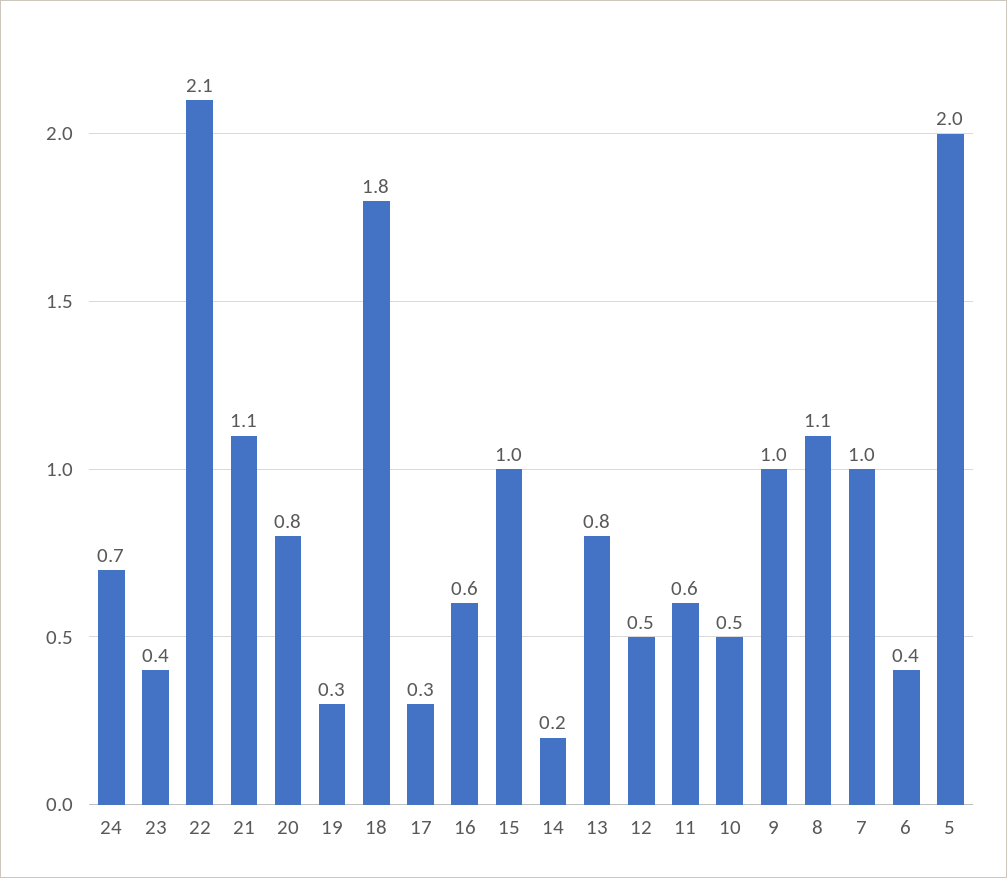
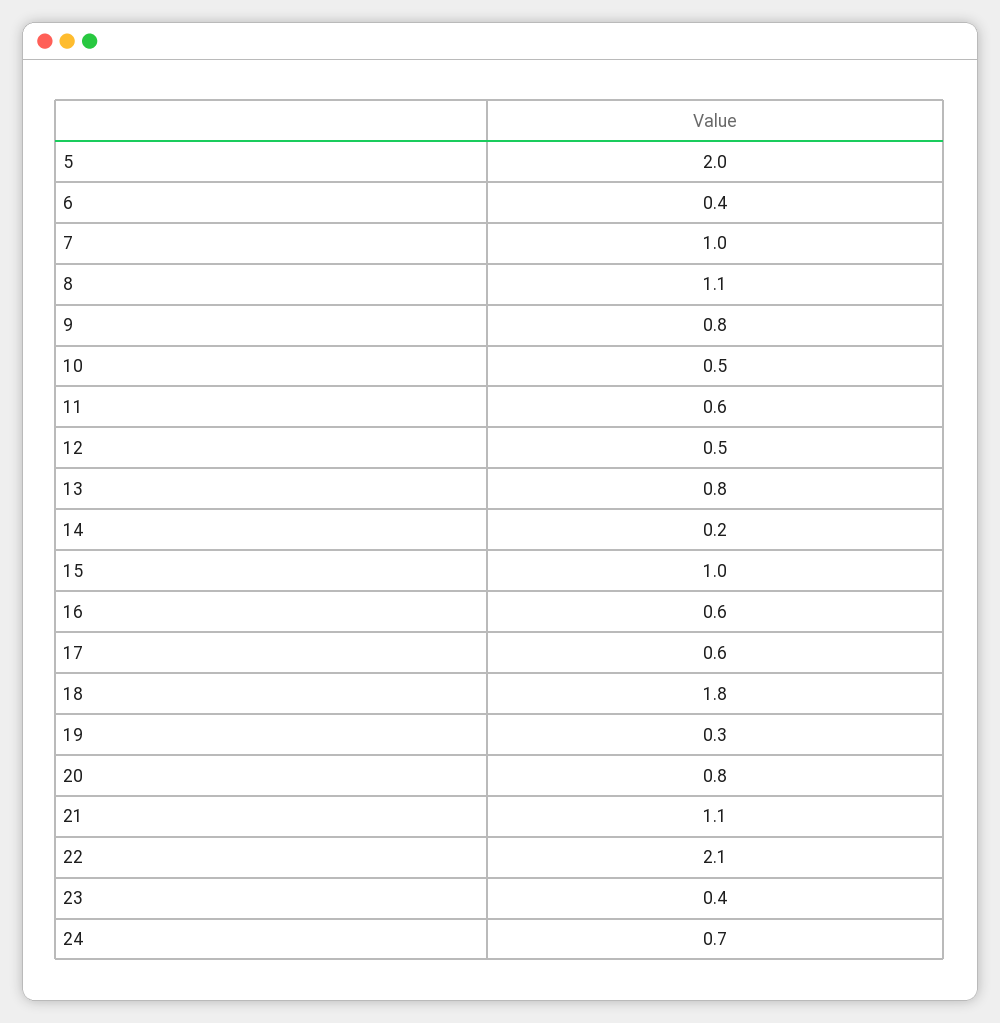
17: 0.3 -> 0.6
9: 1 -> 0.8

